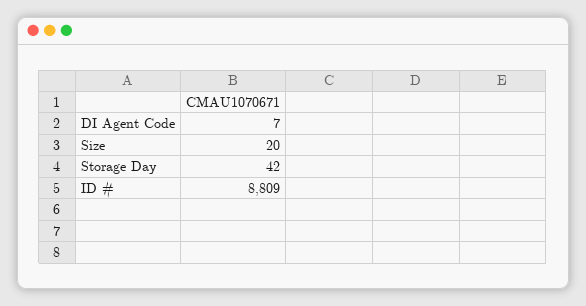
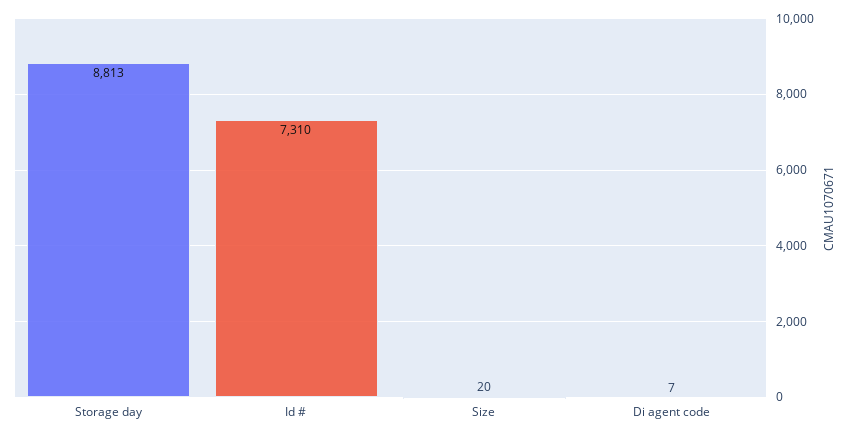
Storage Day: 42 -> 8813
ID #: 8809 -> 7310

